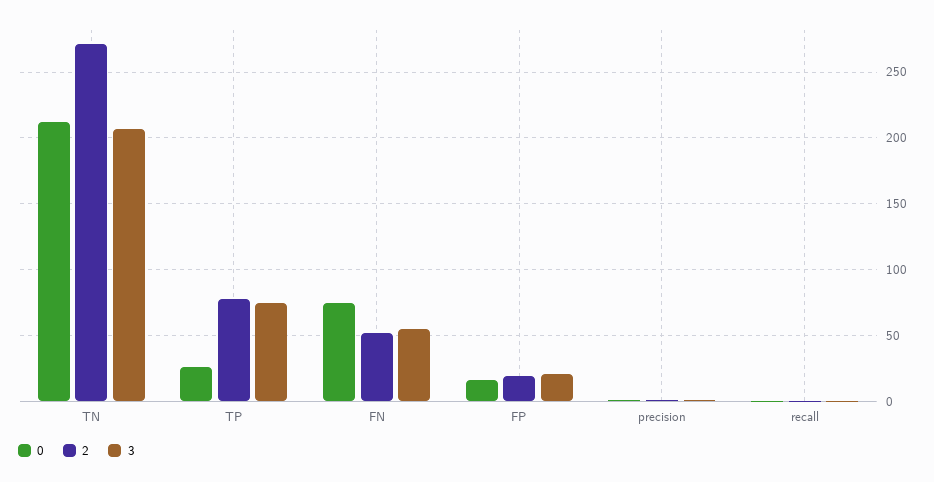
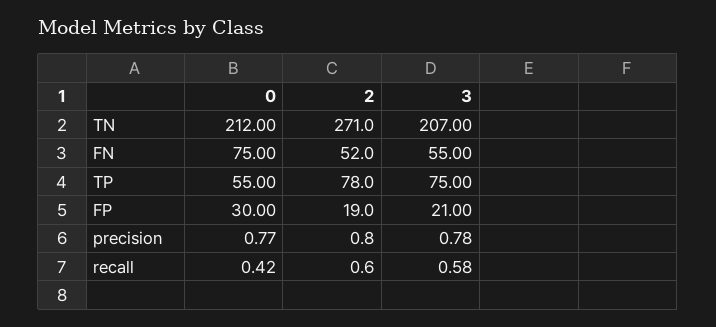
0, TP: 25 -> 55
0, FP: 15 -> 30

